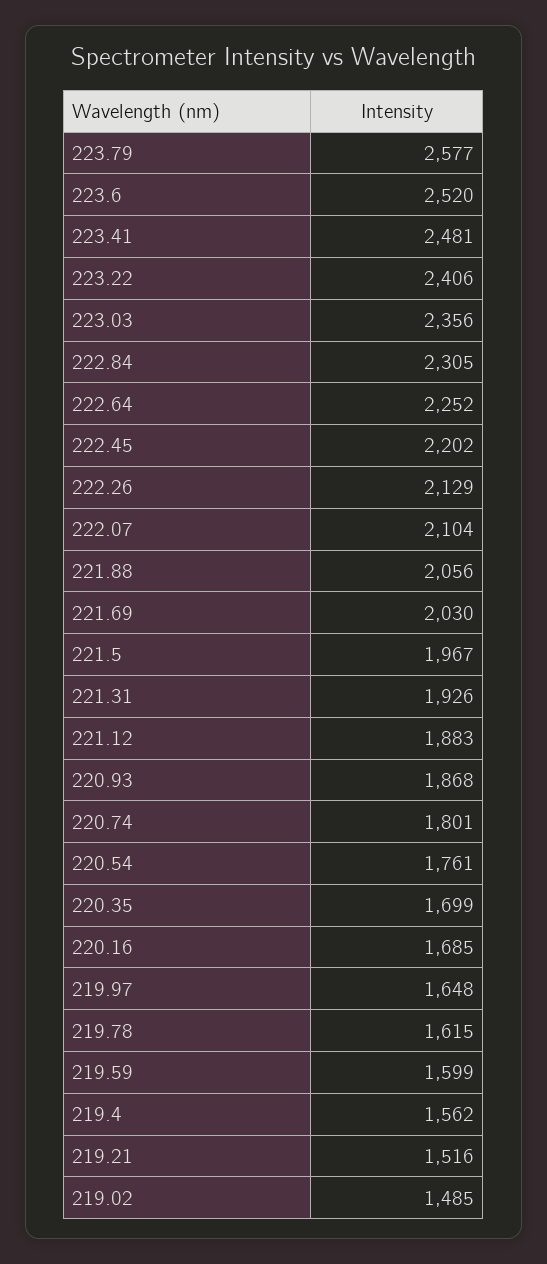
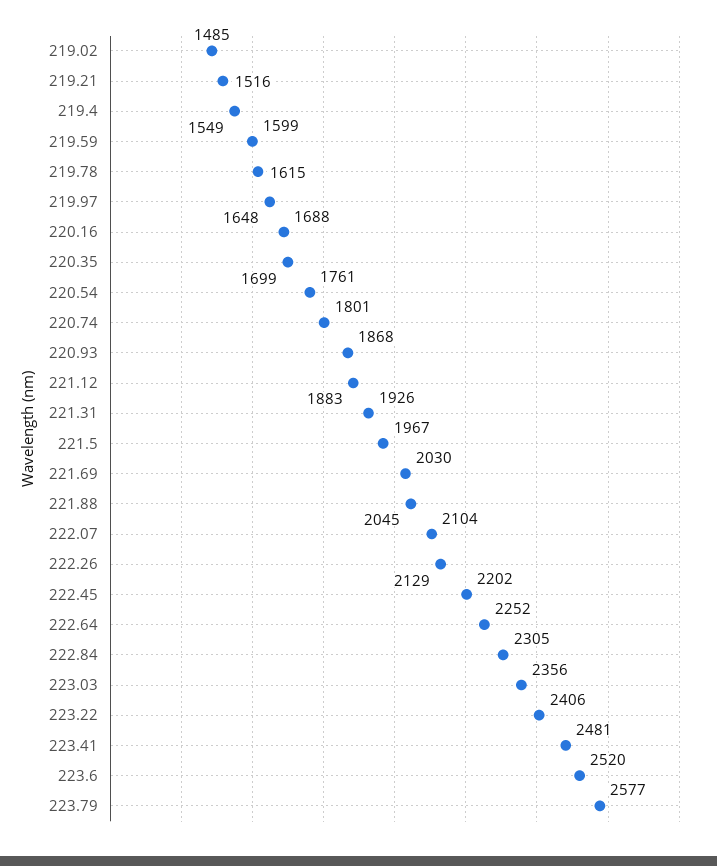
221.88: 2056 -> 2045
220.16: 1685 -> 1688
219.4: 1562 -> 1549

